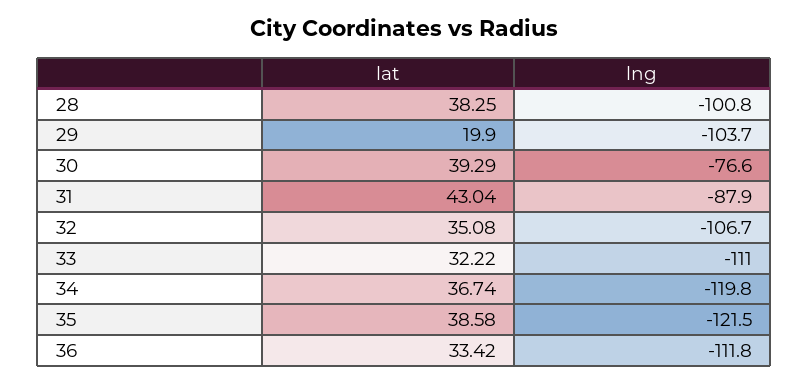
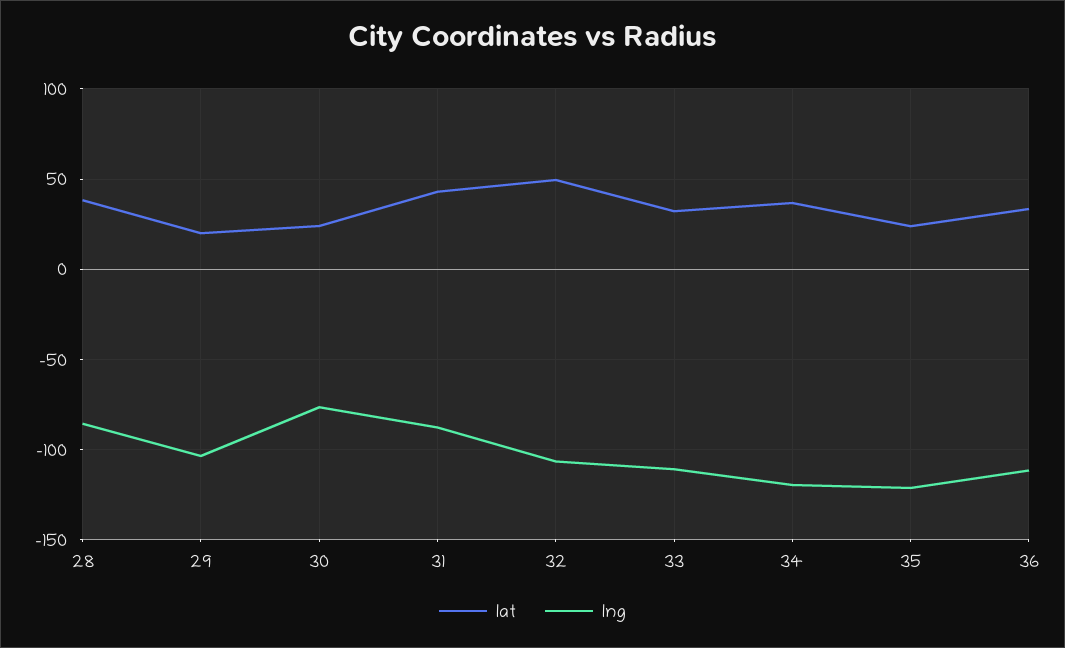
lng, 28: -100.8 -> -85
lat, 30: 39.29 -> 25
lat, 32: 35.08 -> 50
lat, 35: 38.58 -> 25

